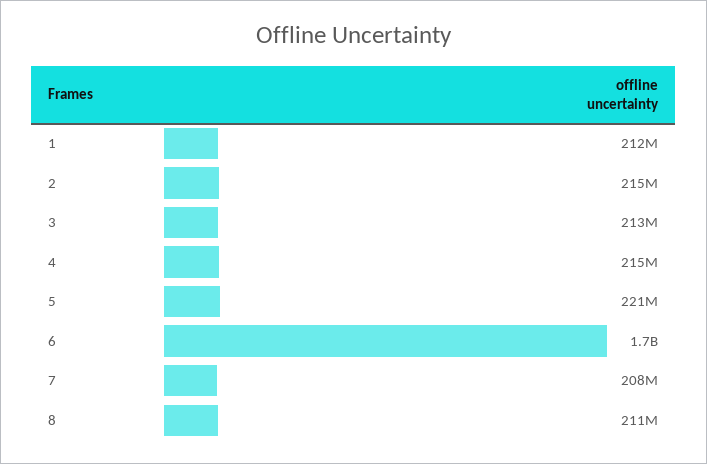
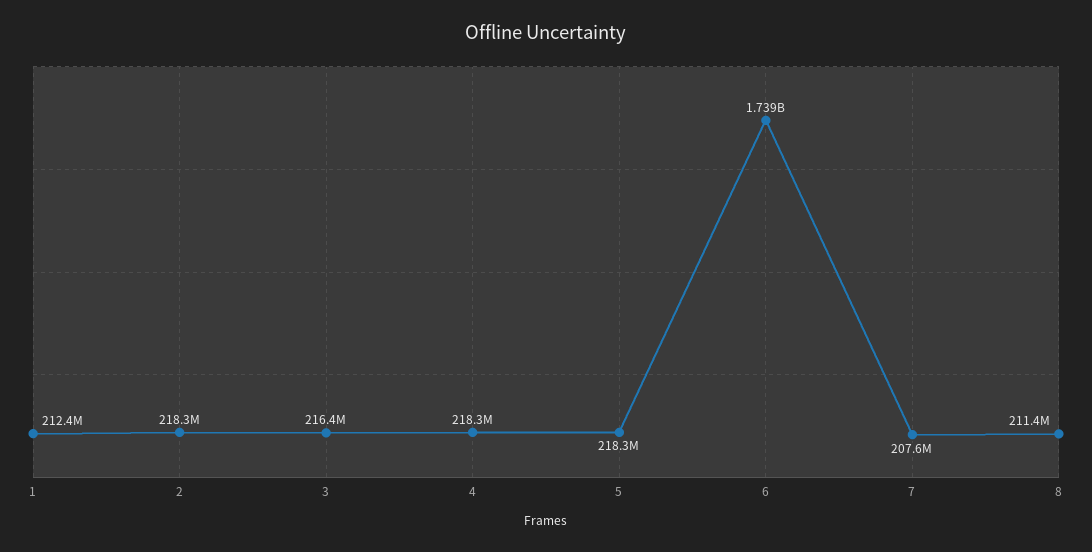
2: 215000000 -> 218300000
3: 213000000 -> 216400000
4: 215000000 -> 218300000
5: 221000000 -> 218300000

